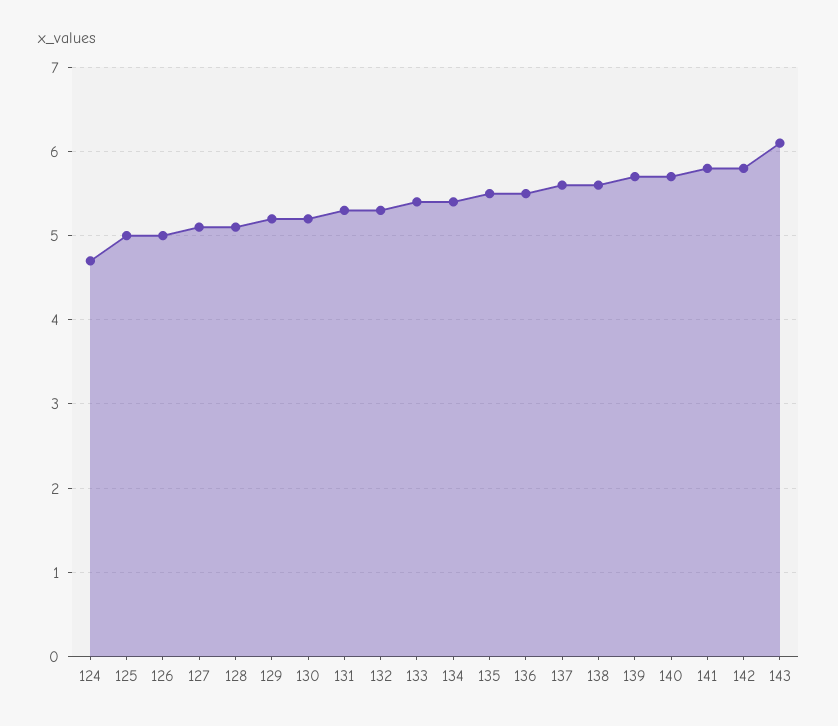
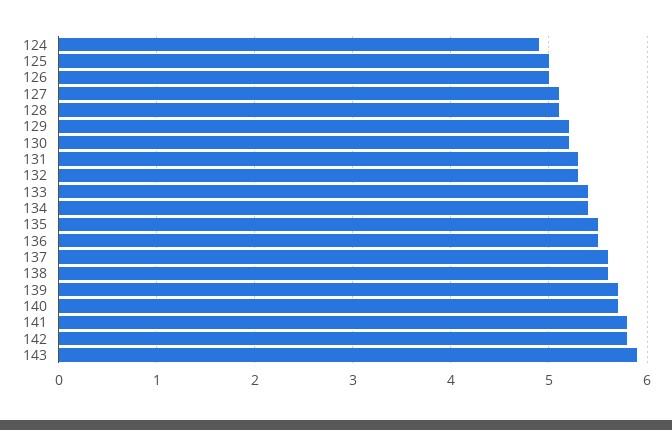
124: 4.7 -> 4.9
143: 6.1 -> 5.9

